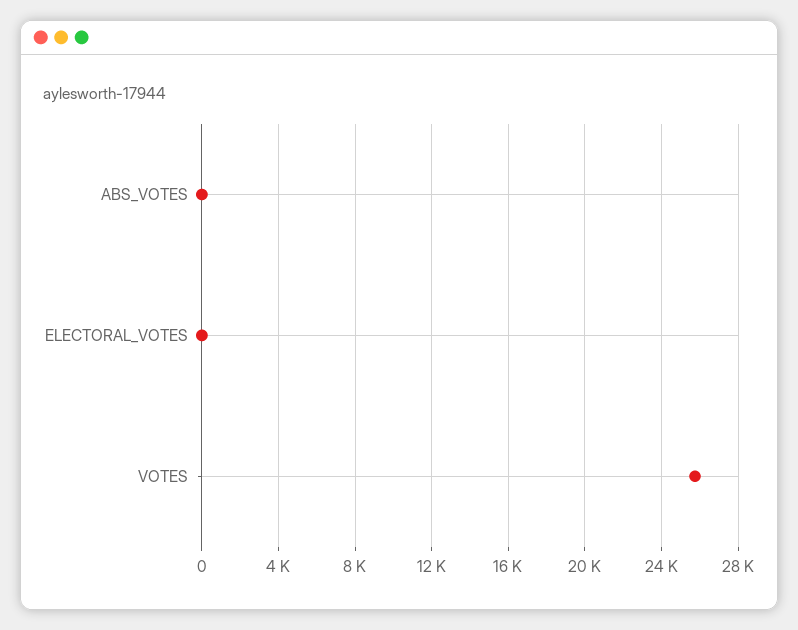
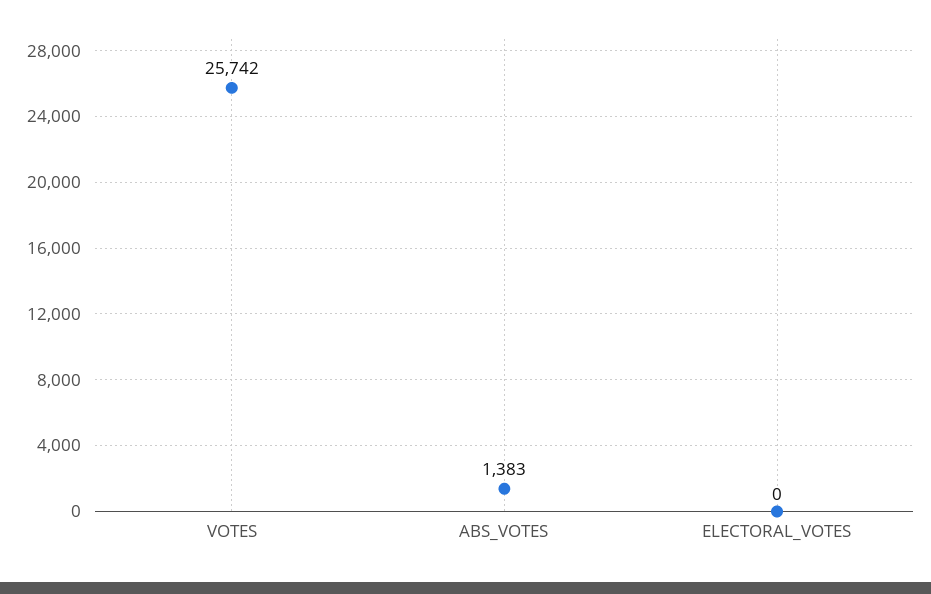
ABS_VOTES: 0 -> 1383

